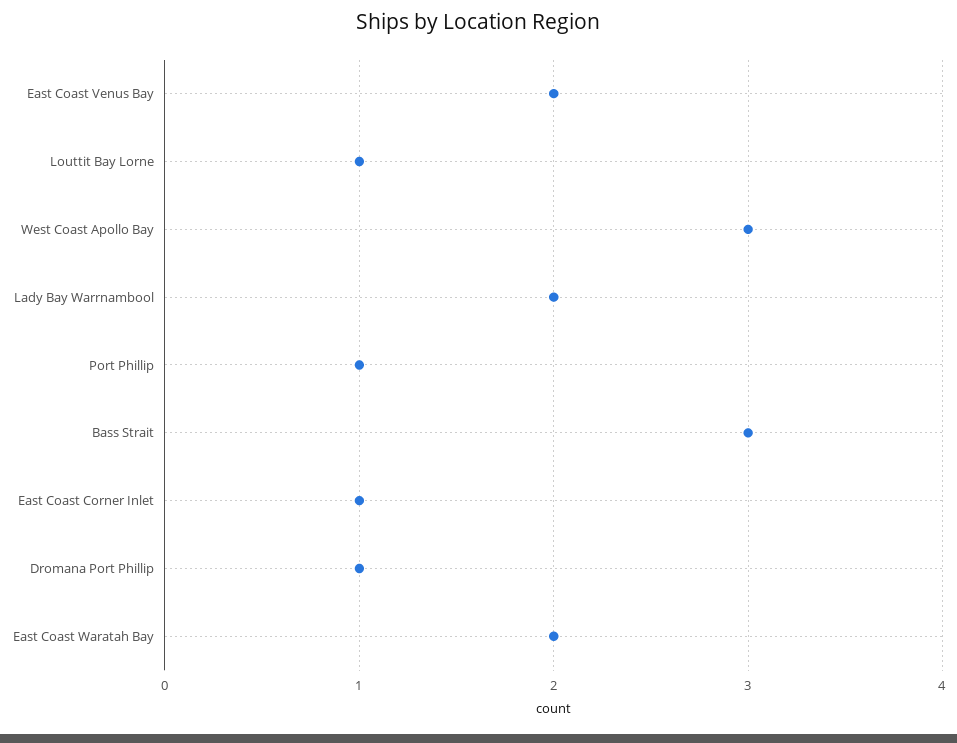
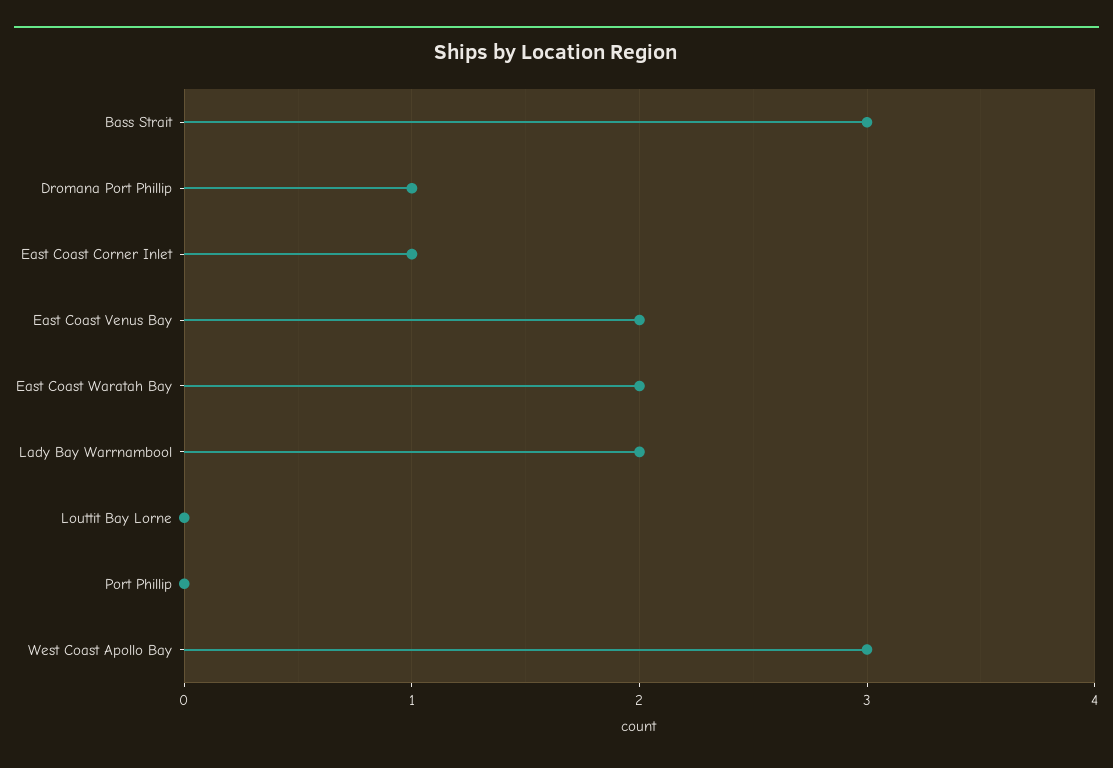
Louttit Bay Lorne: 1 -> 0
Port Phillip: 1 -> 0

